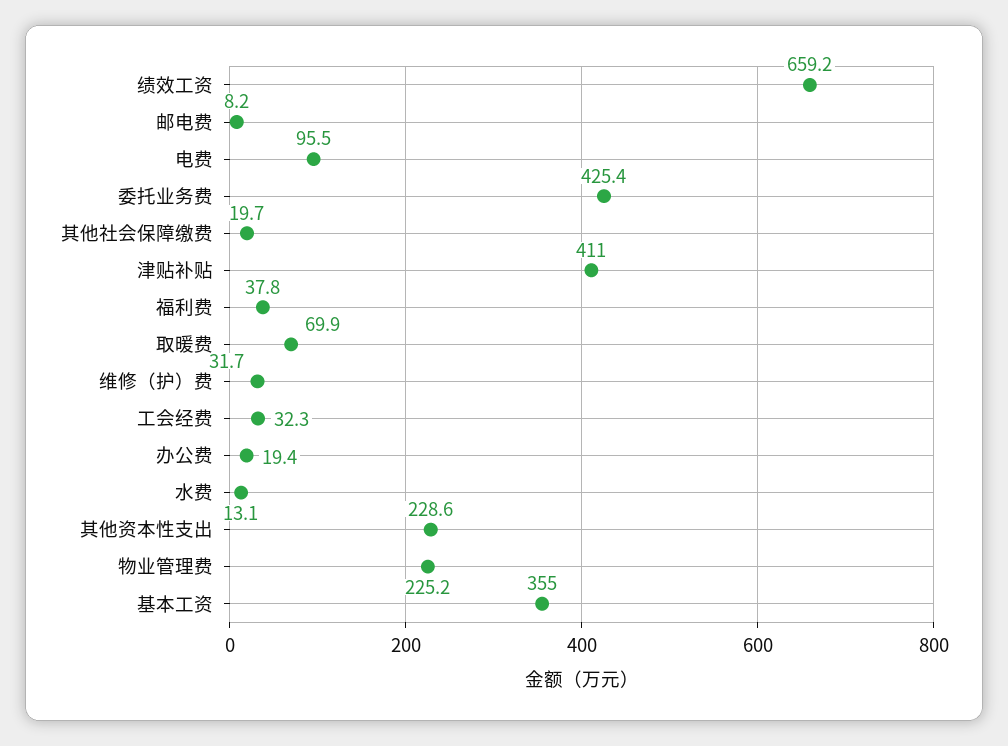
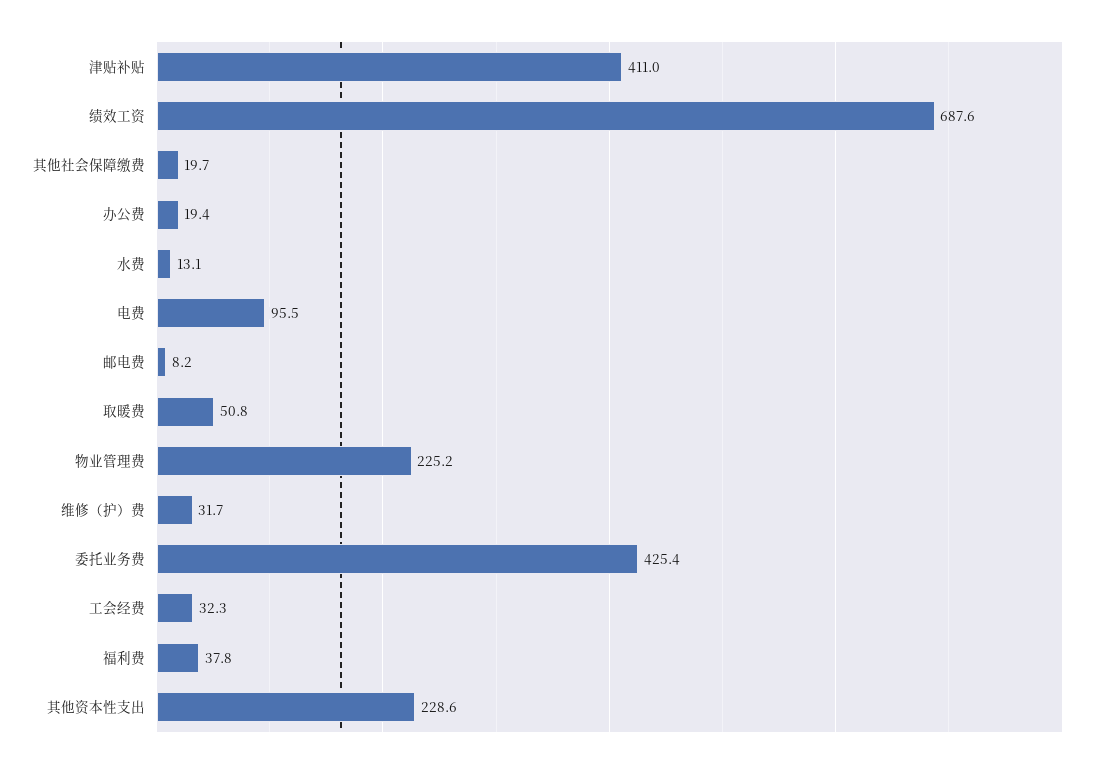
绩效工资: 659.2 -> 687.6
取暖费: 69.9 -> 50.8
基本工资: 355 -> none

